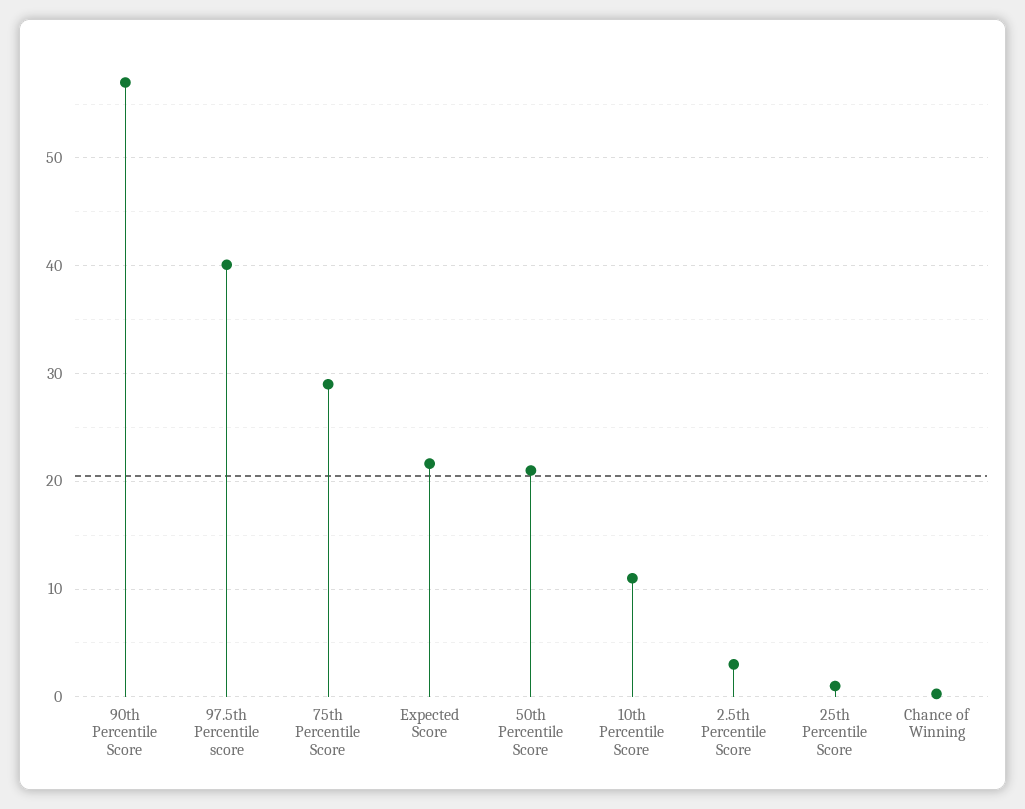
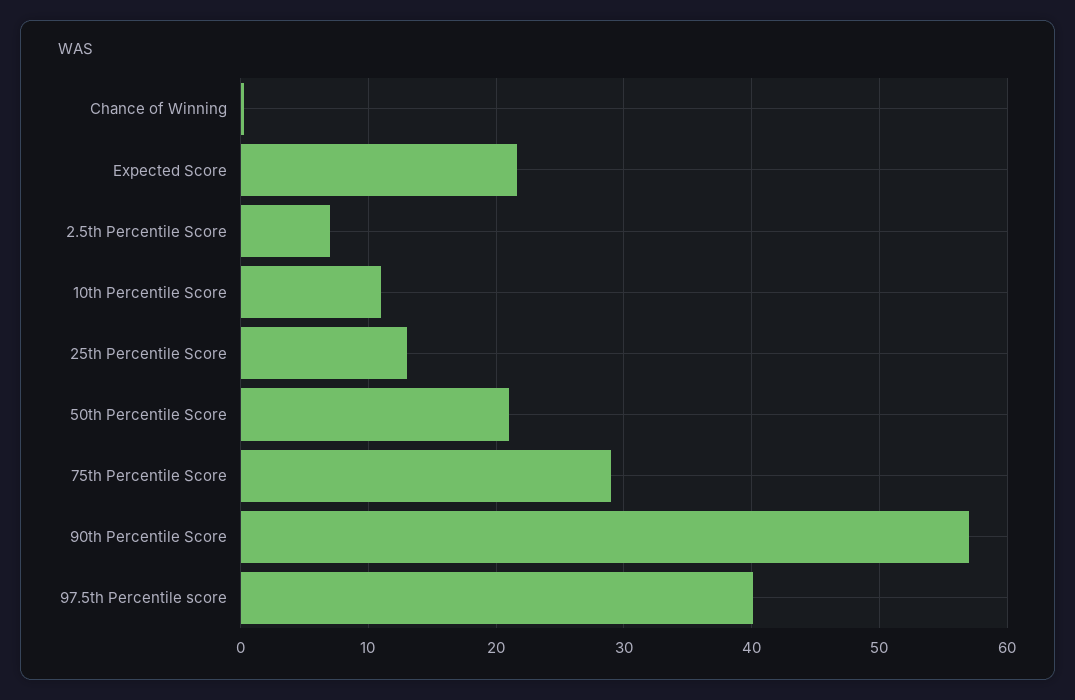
2.5th Percentile Score: 3 -> 7
25th Percentile Score: 1 -> 13

